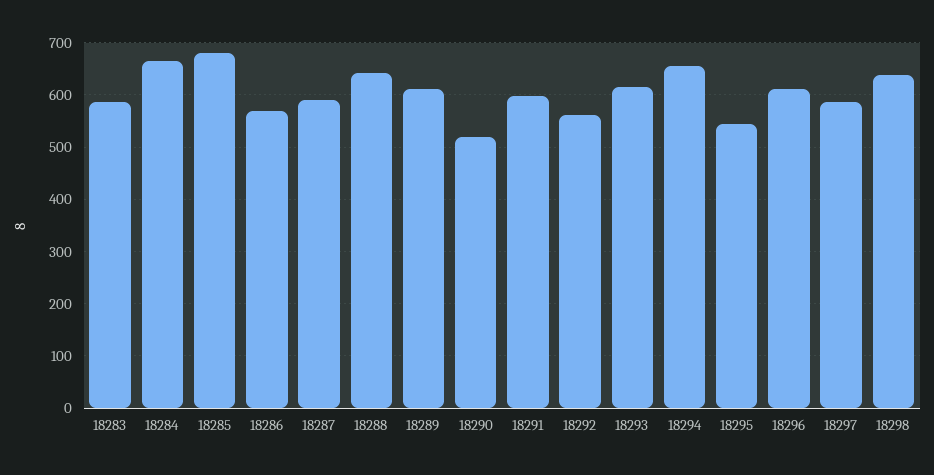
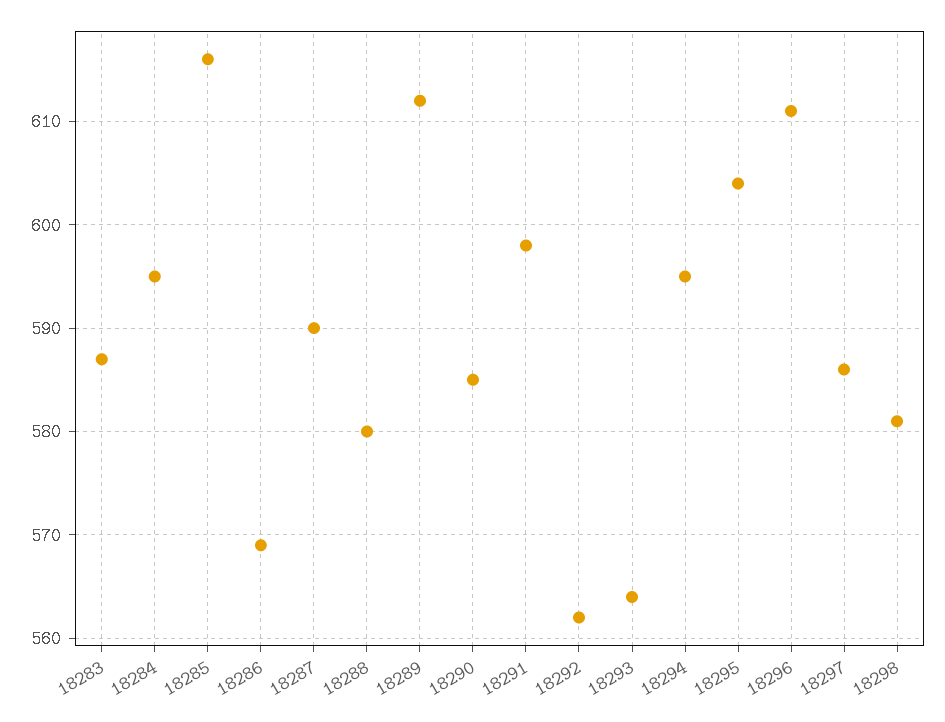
18284: 660 -> 595
18285: 680 -> 616
18288: 640 -> 580
18290: 520 -> 585
18293: 620 -> 564
18294: 660 -> 595
18295: 540 -> 604
18298: 640 -> 581

